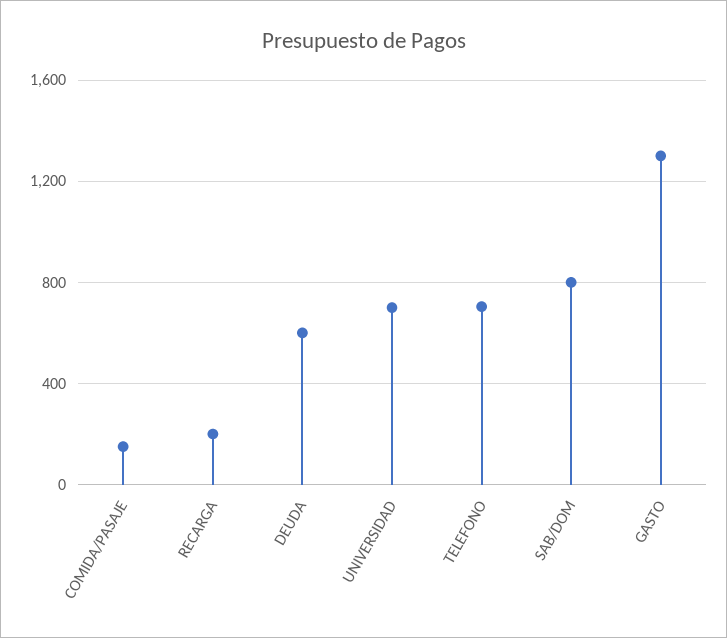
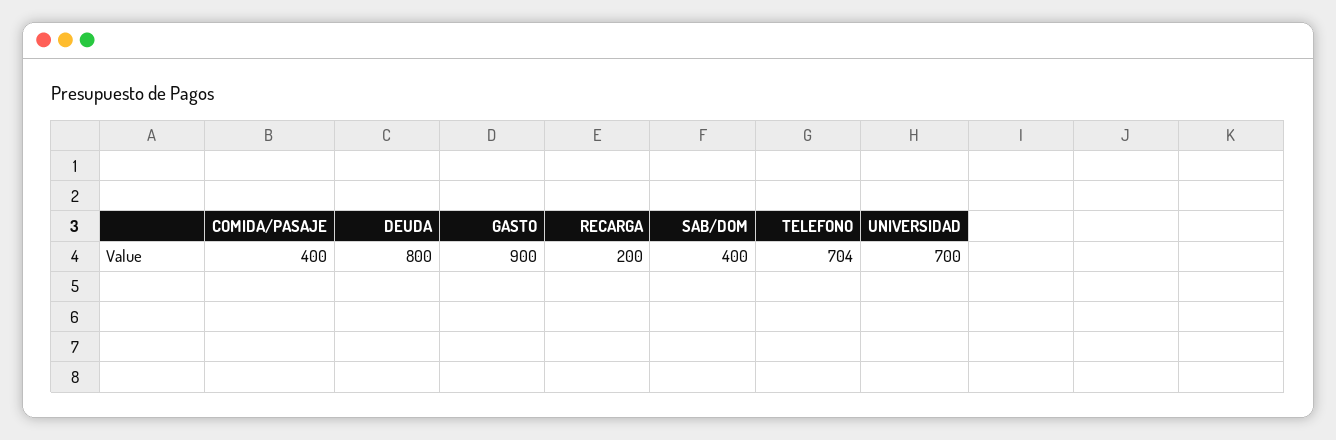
COMIDA/PASAJE: 150 -> 400
DEUDA: 600 -> 800
SAB/DOM: 800 -> 400
GASTO: 1300 -> 900

